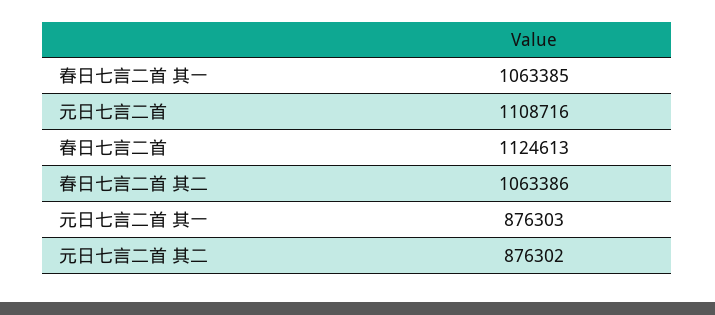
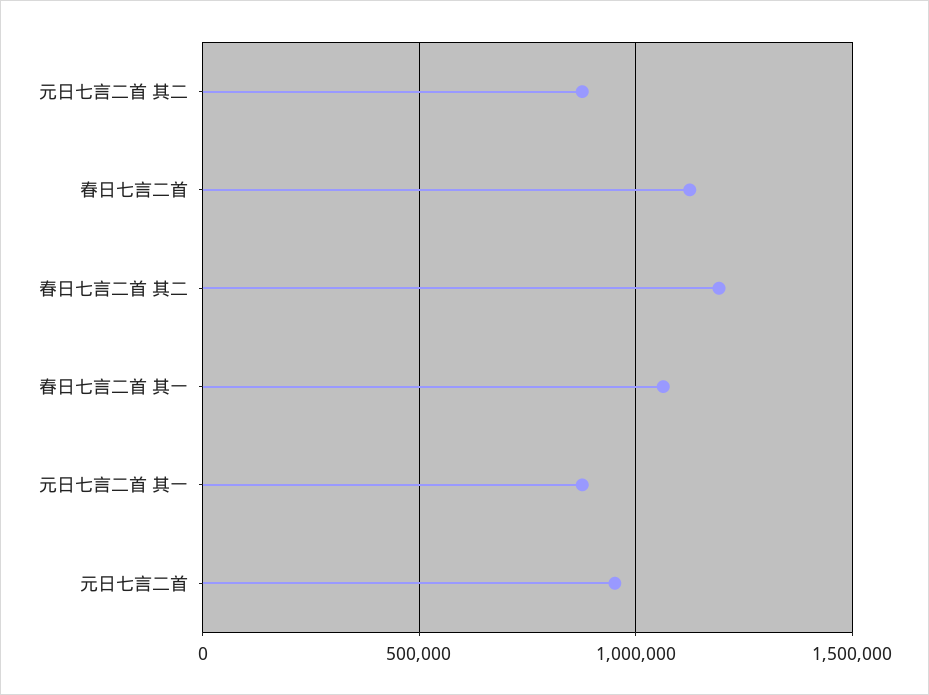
元日七言二首: 1108716 -> 950000
春日七言二首 其二: 1063386 -> 1200000

